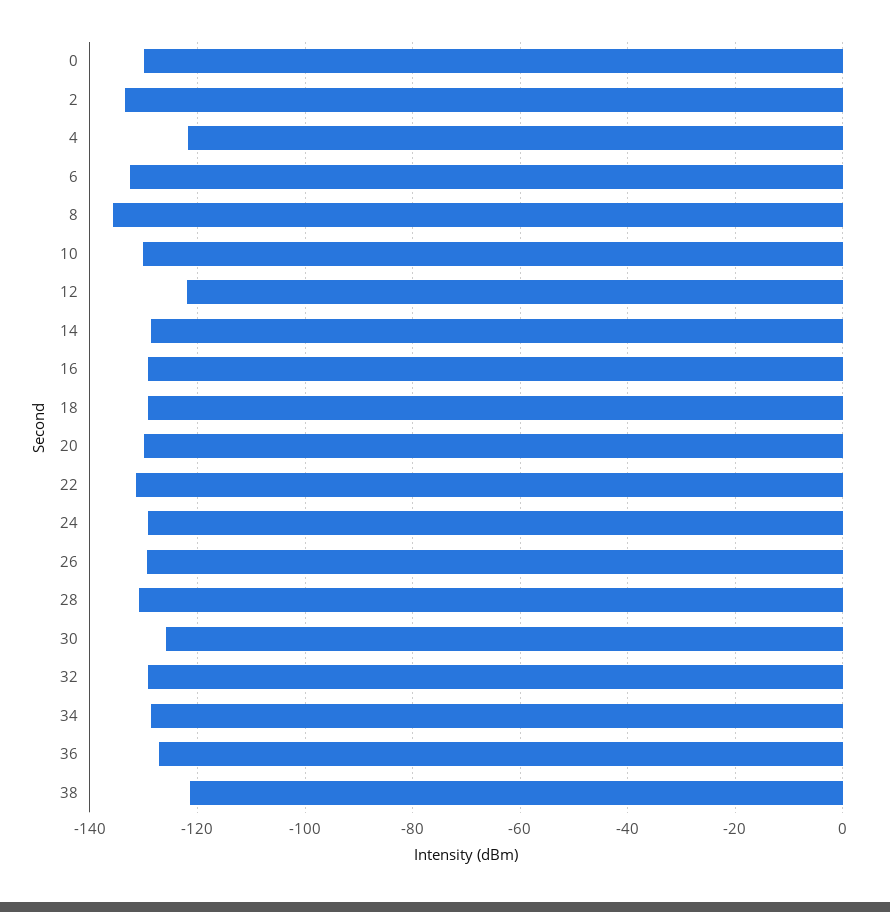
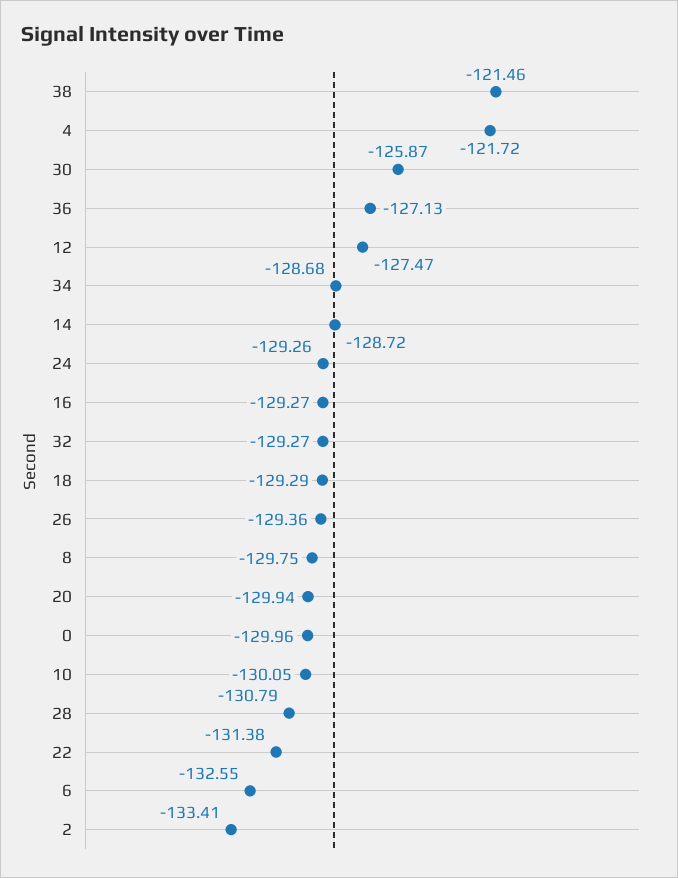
8: -136 -> -129.75
12: -122 -> -127.47

